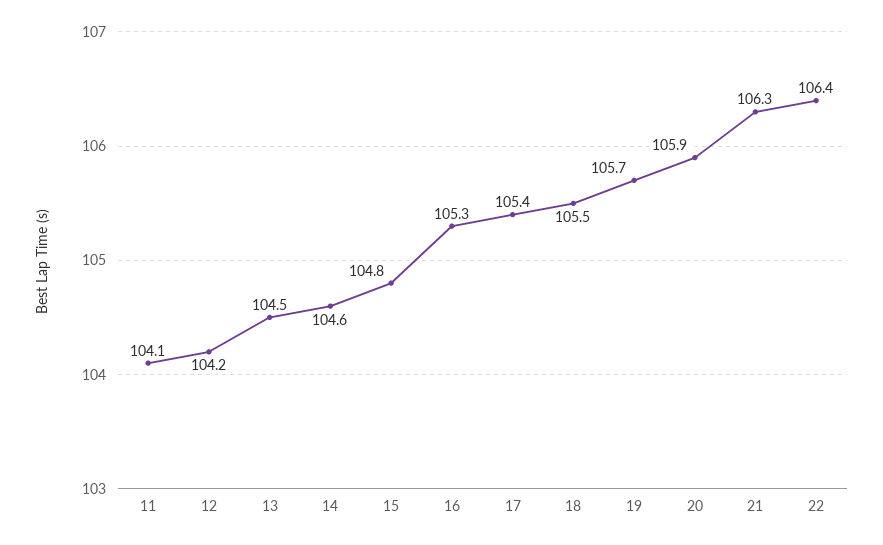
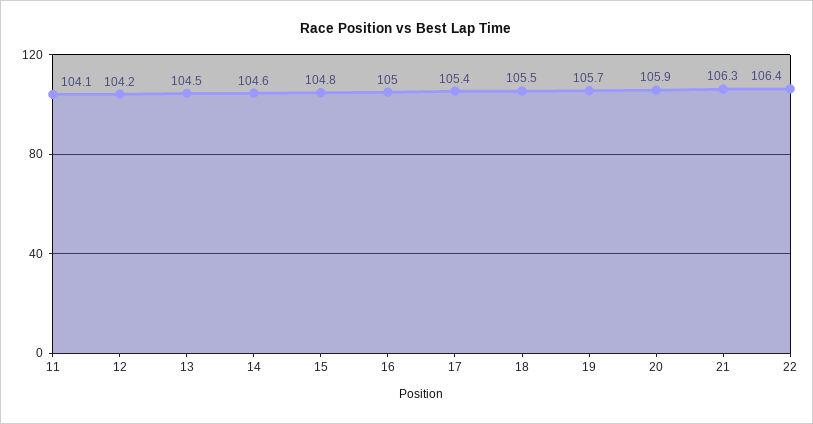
16: 105.3 -> 105

